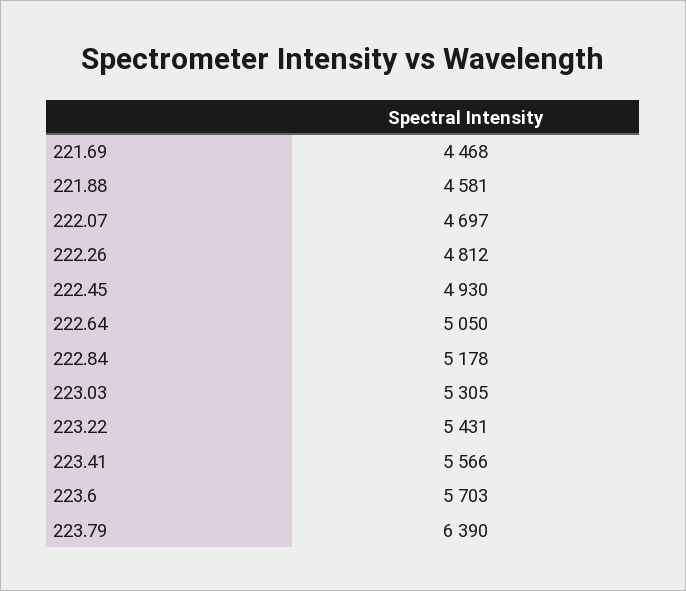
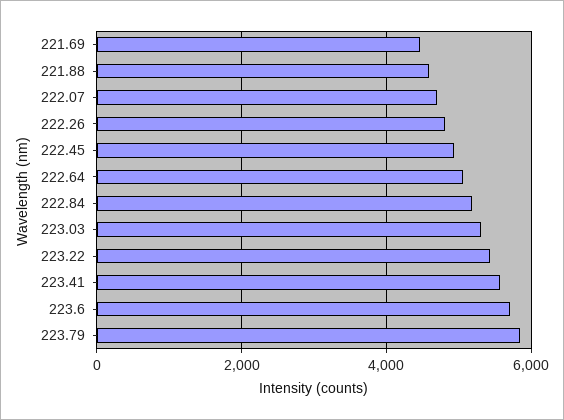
223.79: 6390 -> 5800

